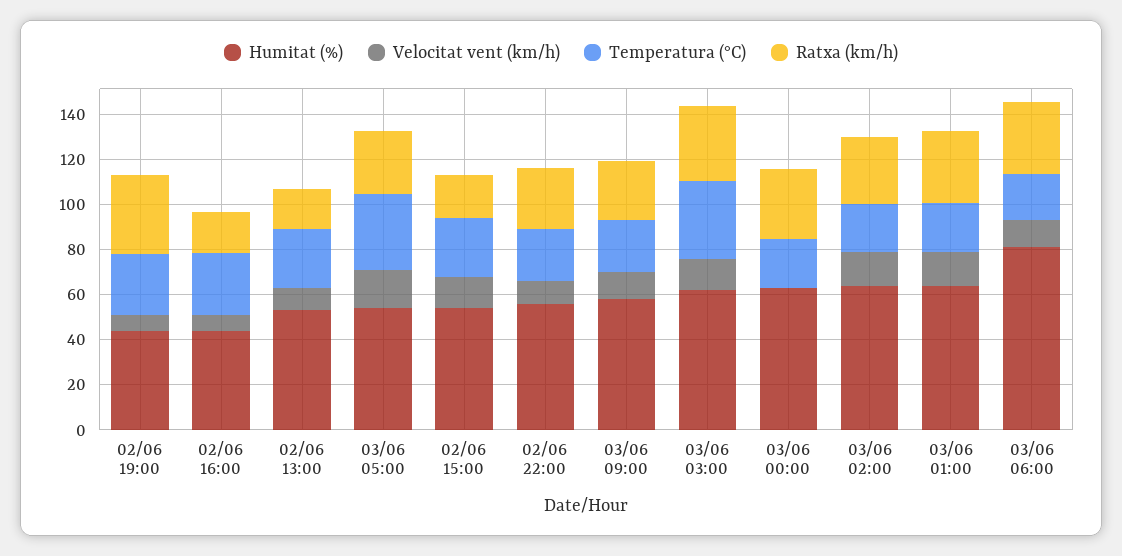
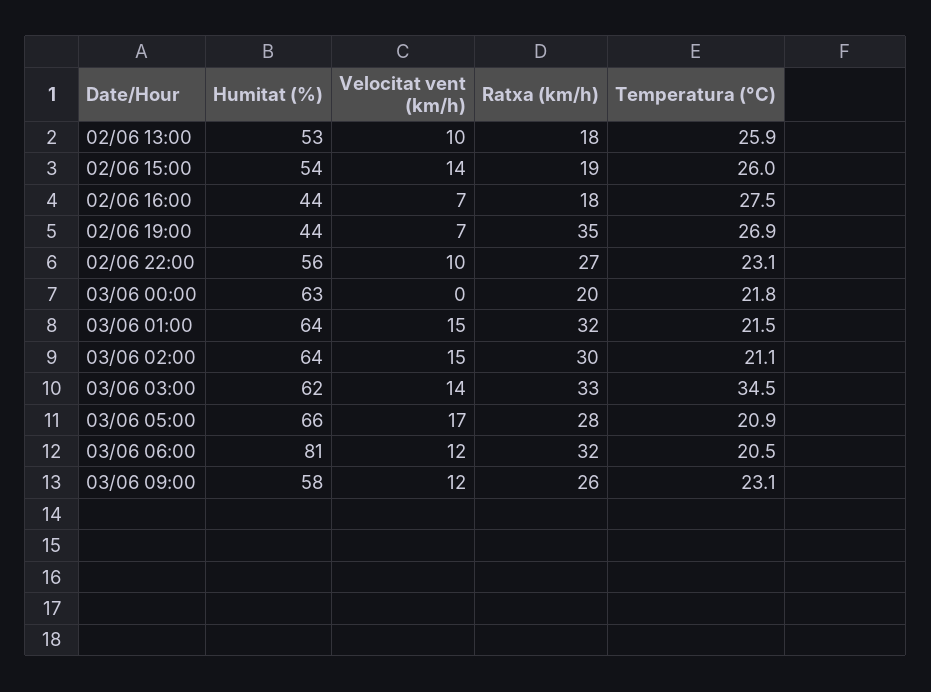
Humitat (%), 03/06 05:00: 55 -> 66
Temperatura (°C), 03/06 05:00: 35 -> 20.9
Ratxa (km/h), 03/06 00:00: 30 -> 20

